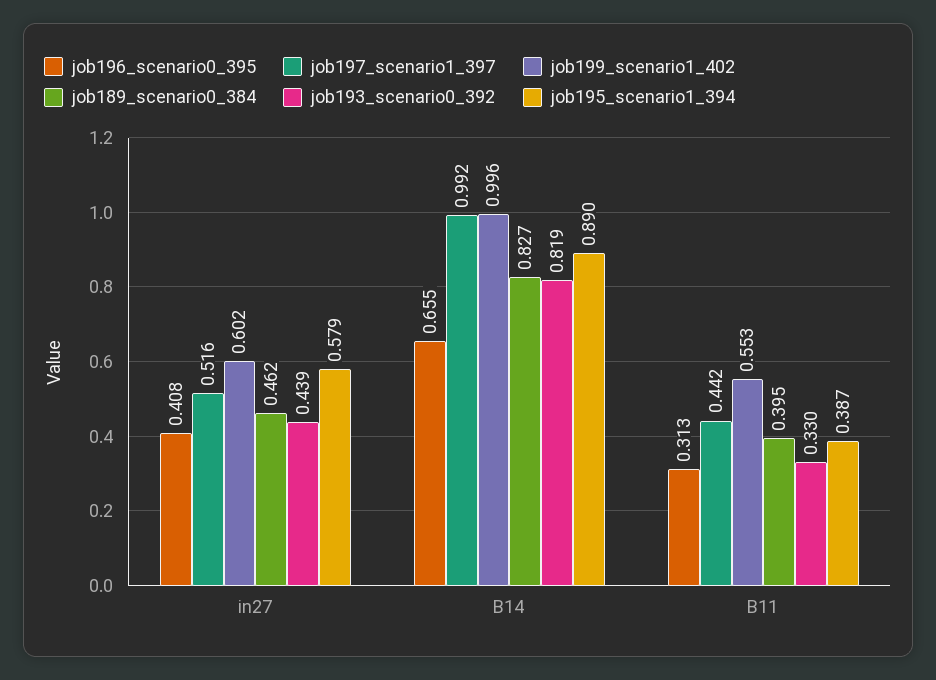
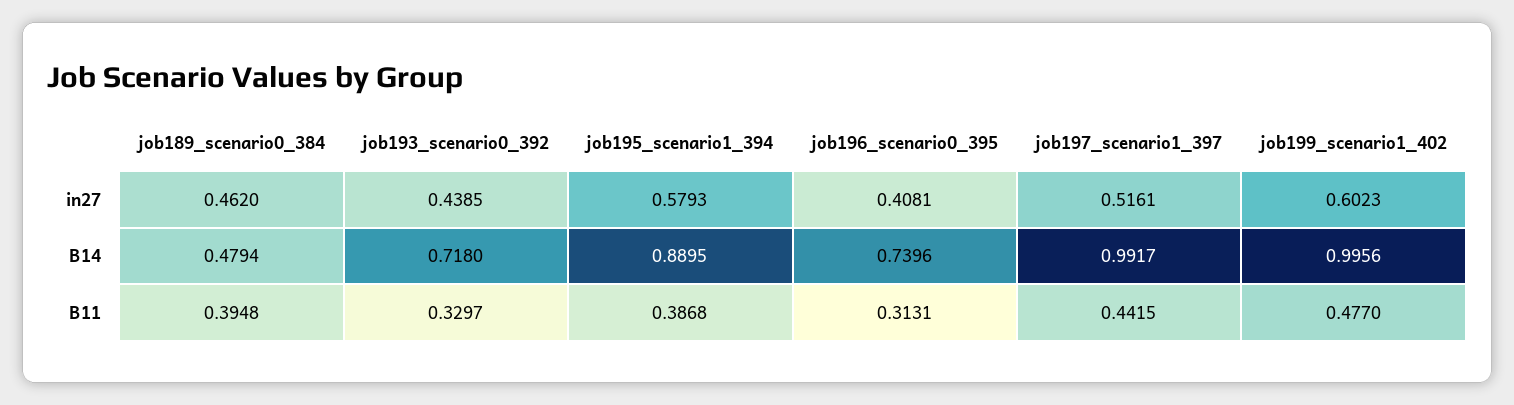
job196_scenario0_395, B14: 0.655 -> 0.7396
job189_scenario0_384, B14: 0.827 -> 0.4794
job193_scenario0_392, B14: 0.819 -> 0.718
job199_scenario1_402, B11: 0.553 -> 0.477

